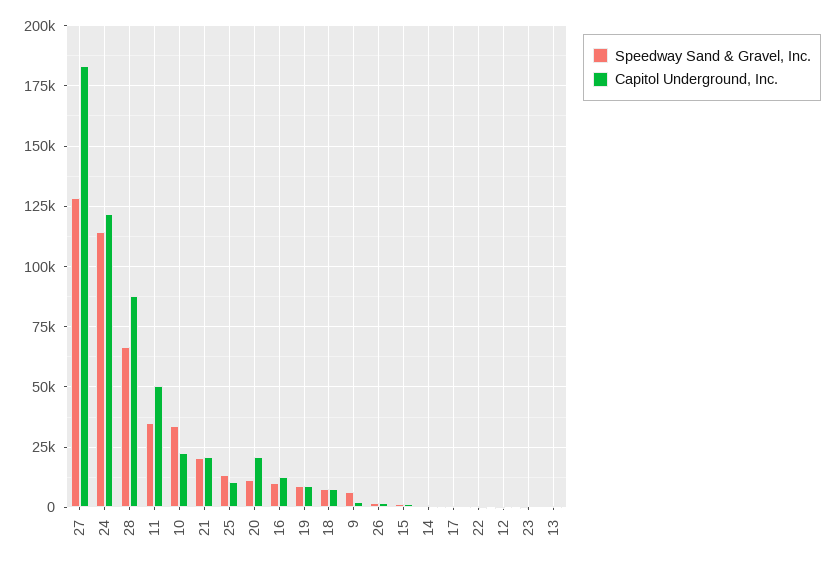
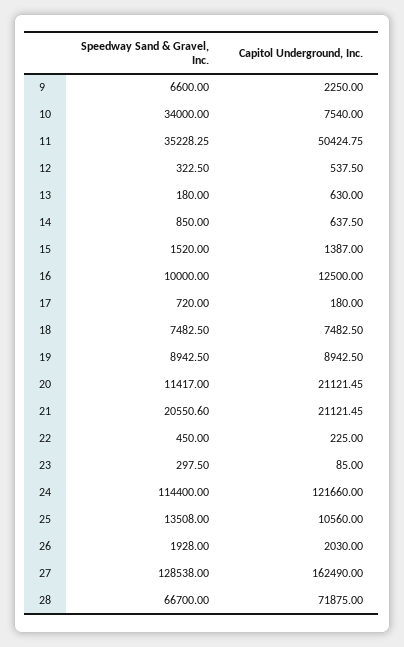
Capitol Underground, Inc., 27: 182500 -> 162490
Capitol Underground, Inc., 28: 87500 -> 71875
Capitol Underground, Inc., 10: 22500 -> 7540

